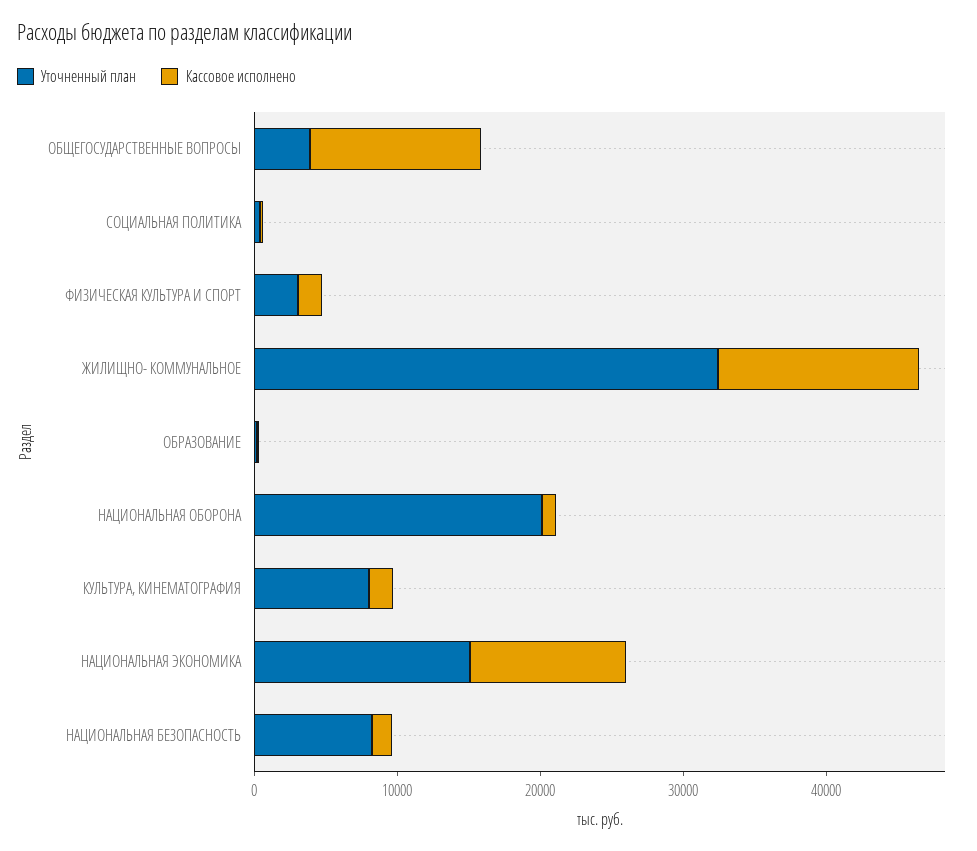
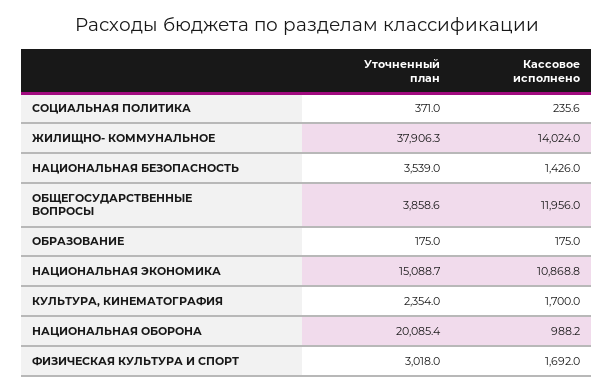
Уточненный план, ЖИЛИЩНО- КОММУНАЛЬНОЕ: 32000 -> 37906.3
Уточненный план, КУЛЬТУРА, КИНЕМАТОГРАФИЯ: 8000 -> 2354
Уточненный план, НАЦИОНАЛЬНАЯ БЕЗОПАСНОСТЬ: 8000 -> 3539

